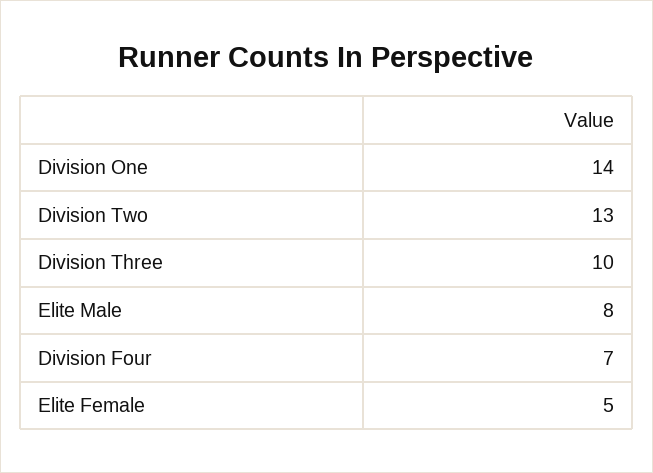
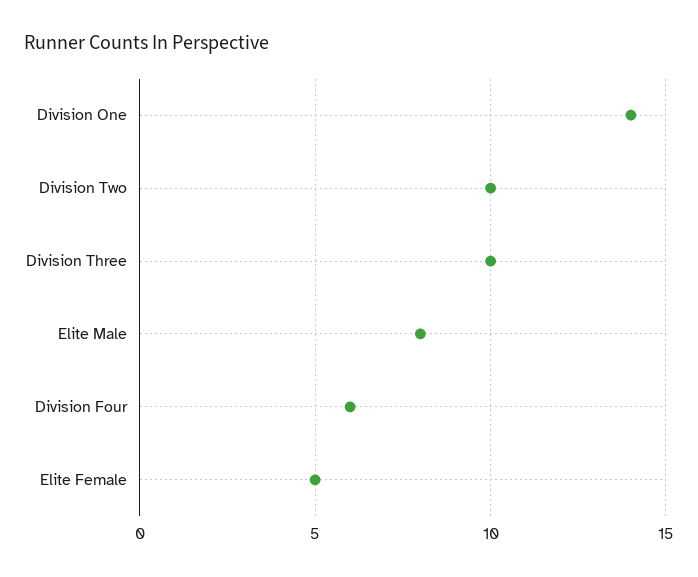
Division Two: 13 -> 10
Division Four: 7 -> 6

